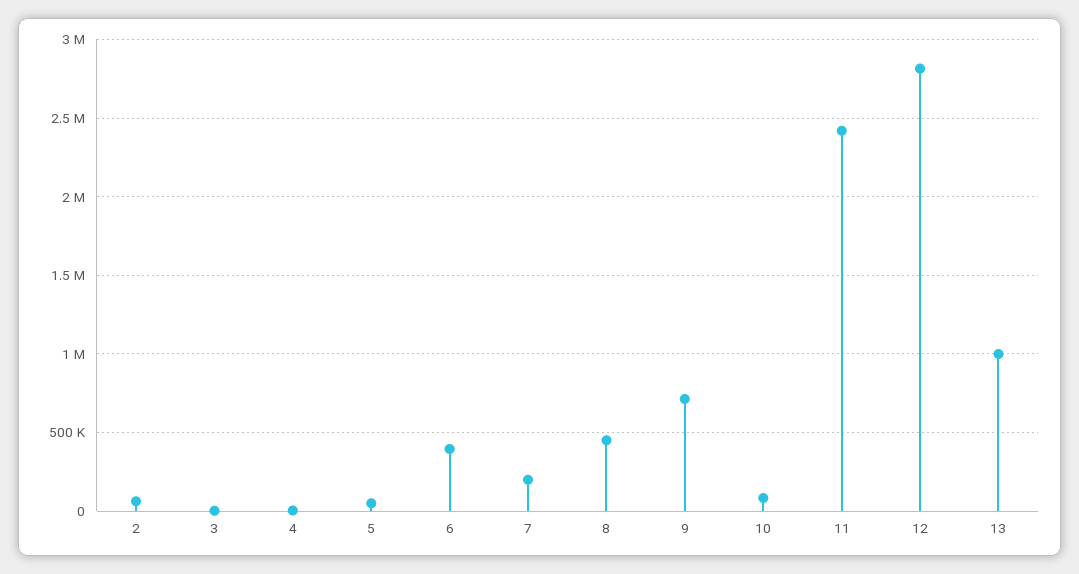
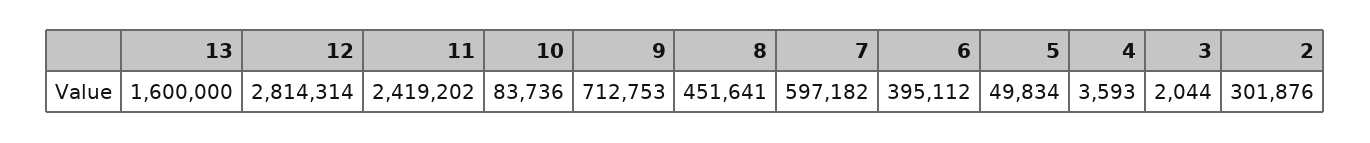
2: 50000 -> 301876
7: 200000 -> 597182
13: 1000000 -> 1600000

